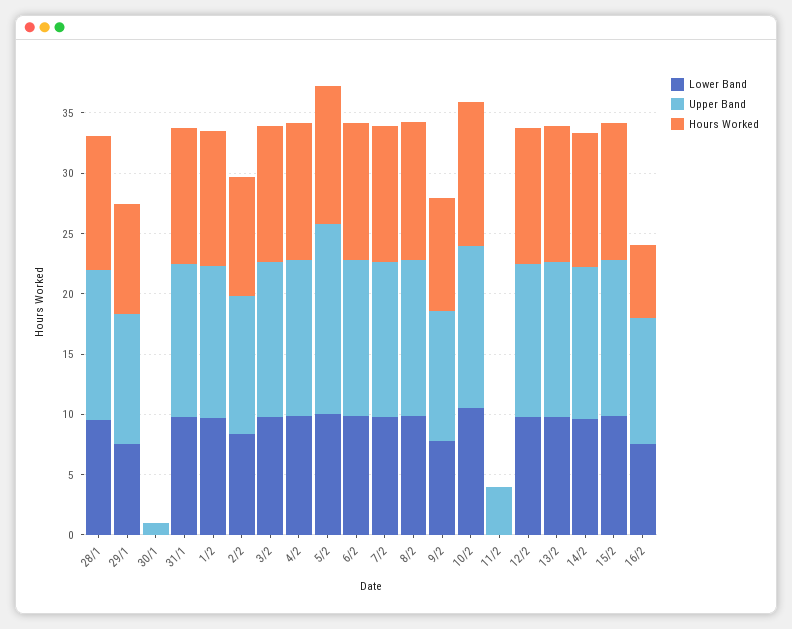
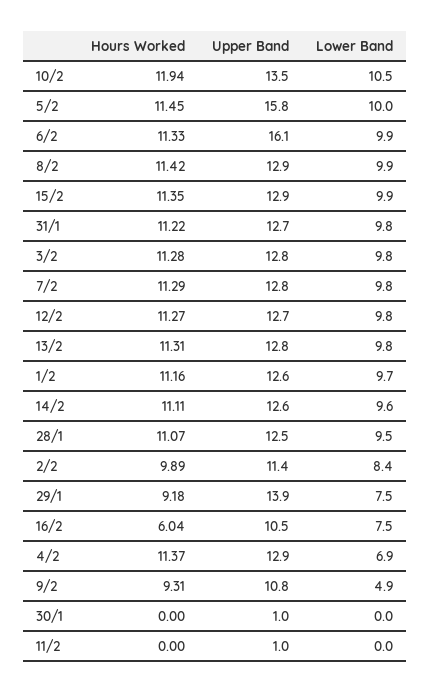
Upper Band, 29/1: 11 -> 13.9
Lower Band, 4/2: 10 -> 6.9
Upper Band, 6/2: 13 -> 16.1
Lower Band, 9/2: 8 -> 4.9
Upper Band, 11/2: 4 -> 1

